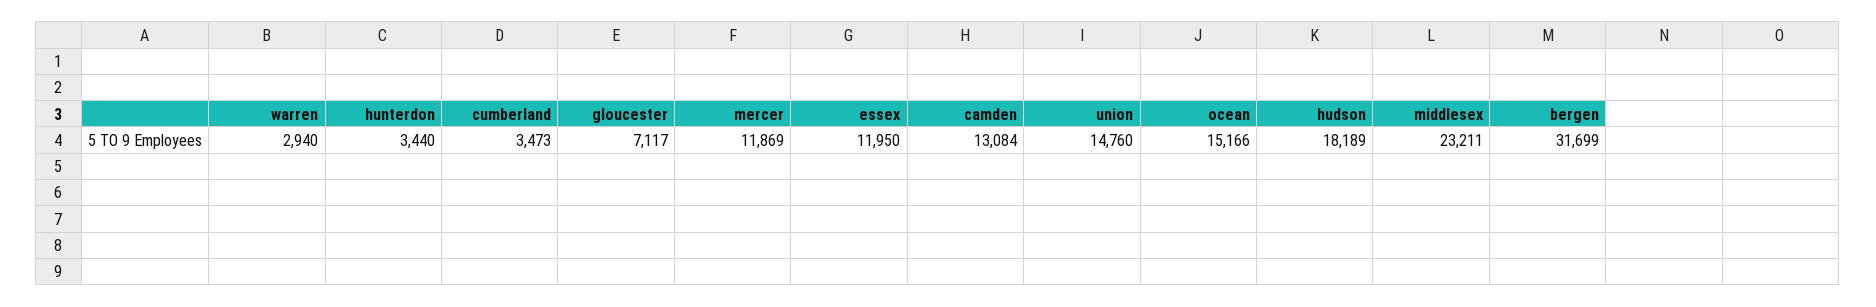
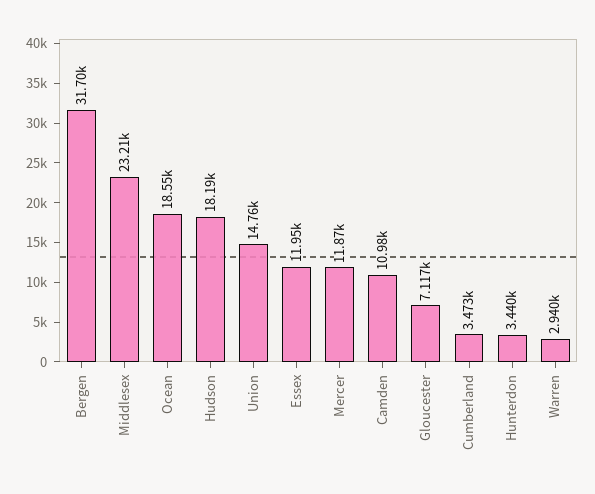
camden: 13084 -> 10980
ocean: 15166 -> 18550

